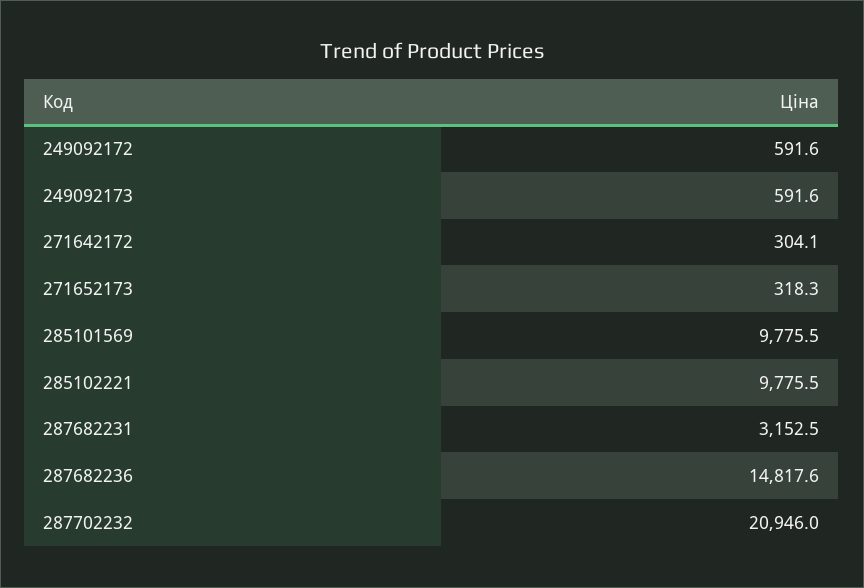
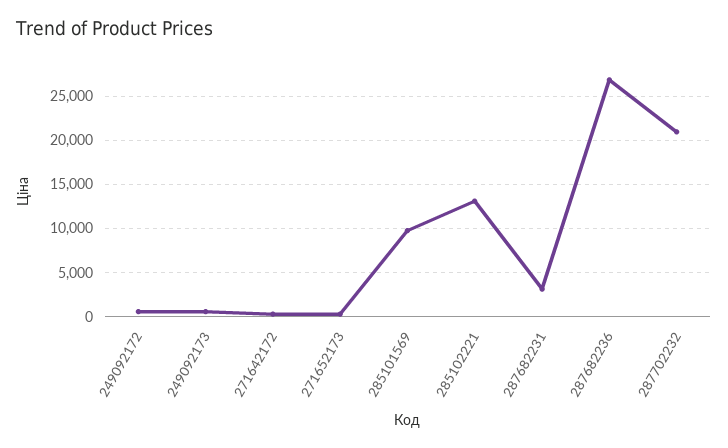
285102221: 9775.5 -> 13000
287682236: 14817.6 -> 27000

